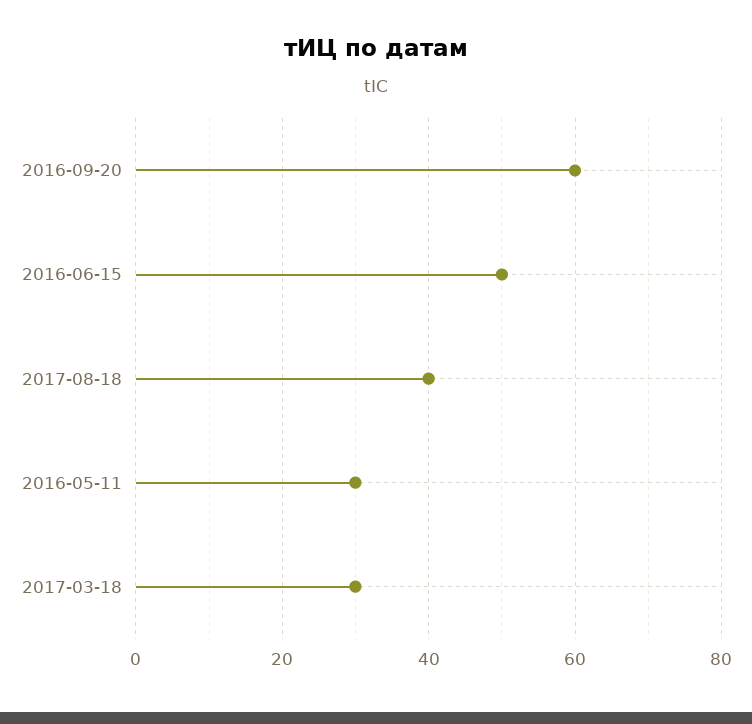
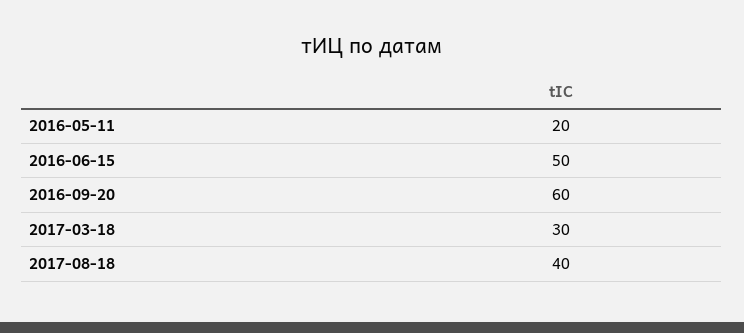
2016-05-11: 30 -> 20

